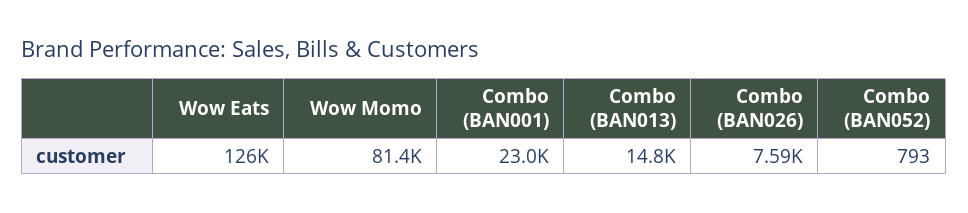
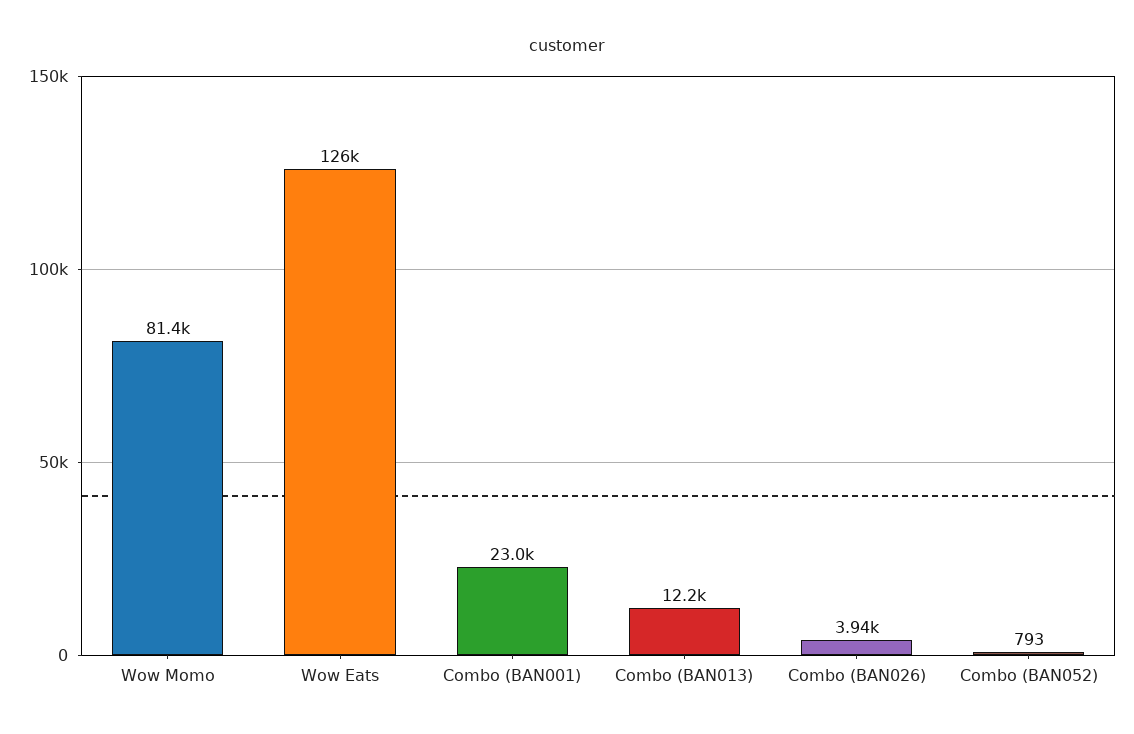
Combo (BAN013): 14800 -> 12200
Combo (BAN026): 7590 -> 3940

